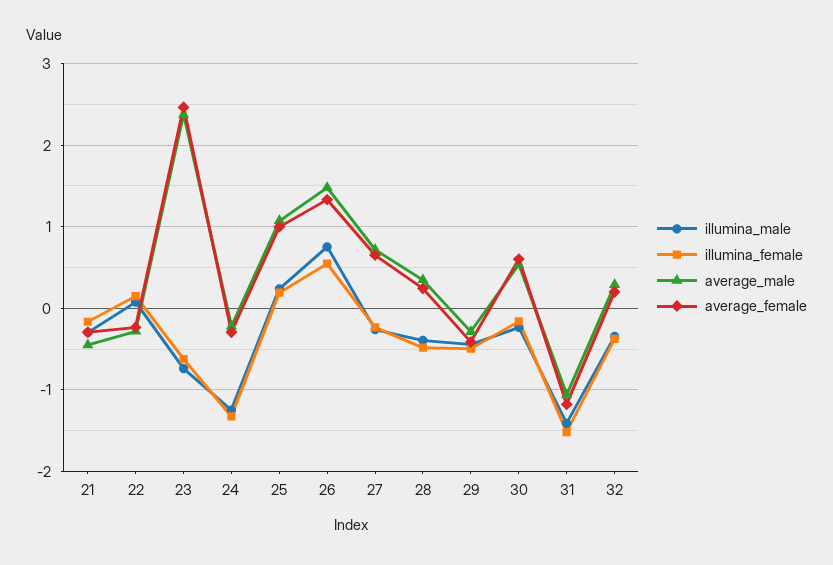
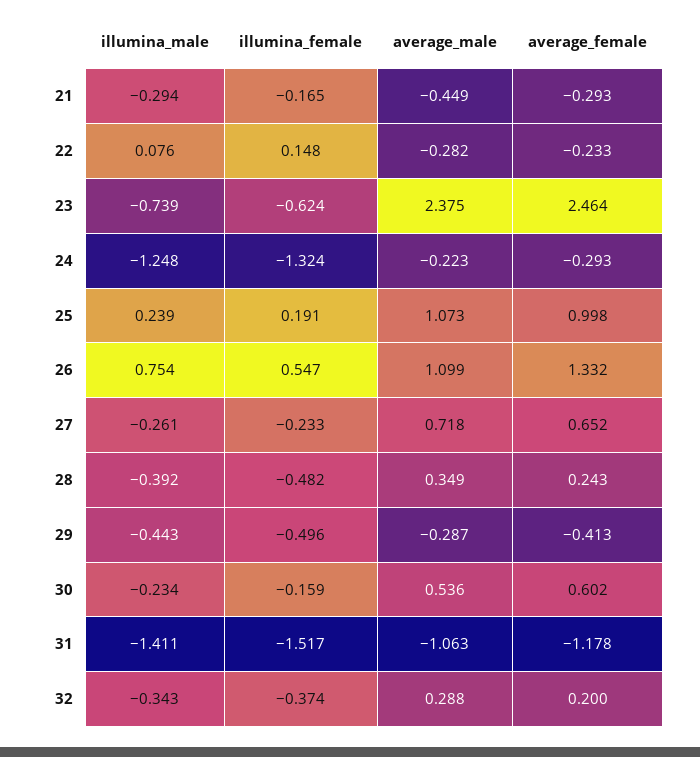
average_male, 26: 1.5 -> 1.099

